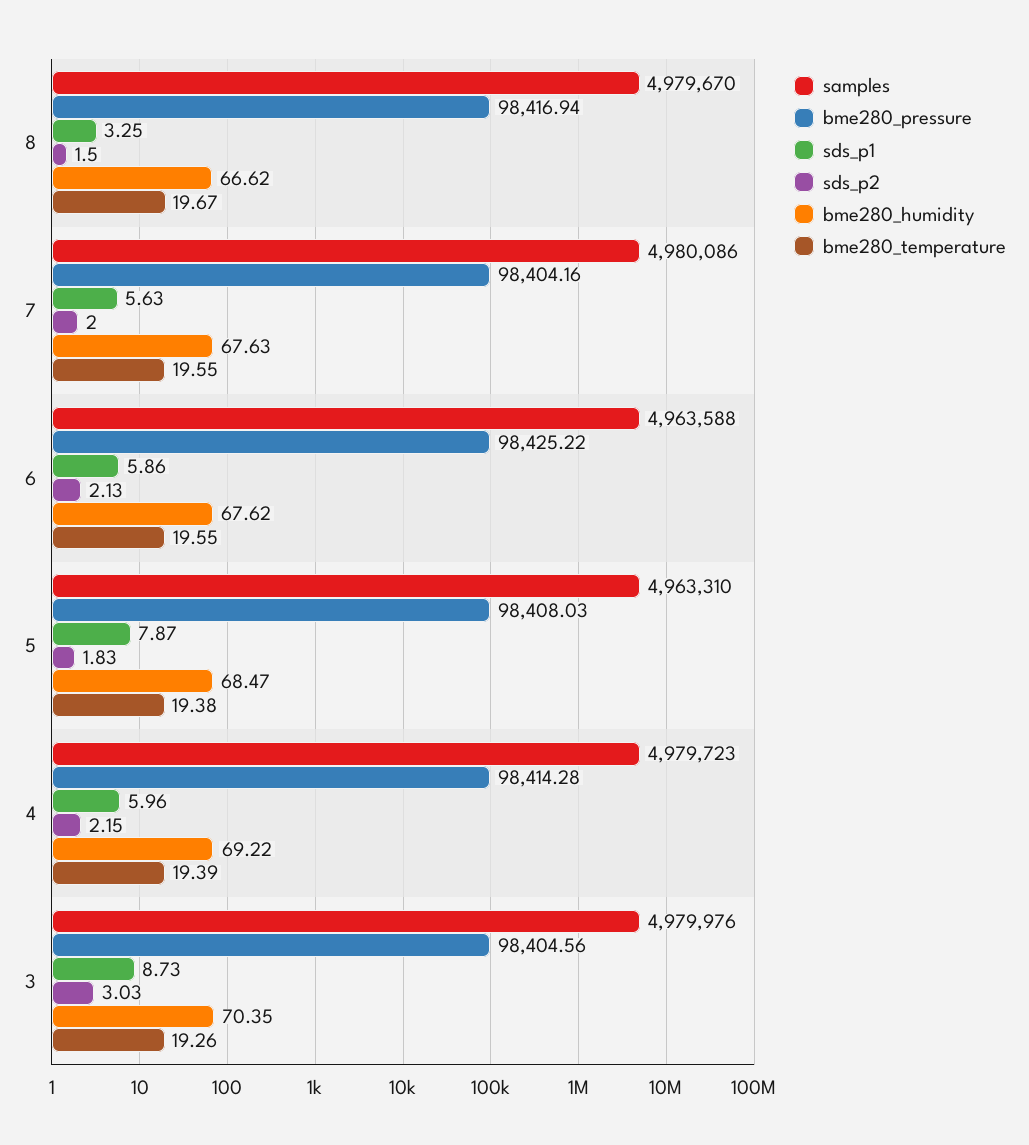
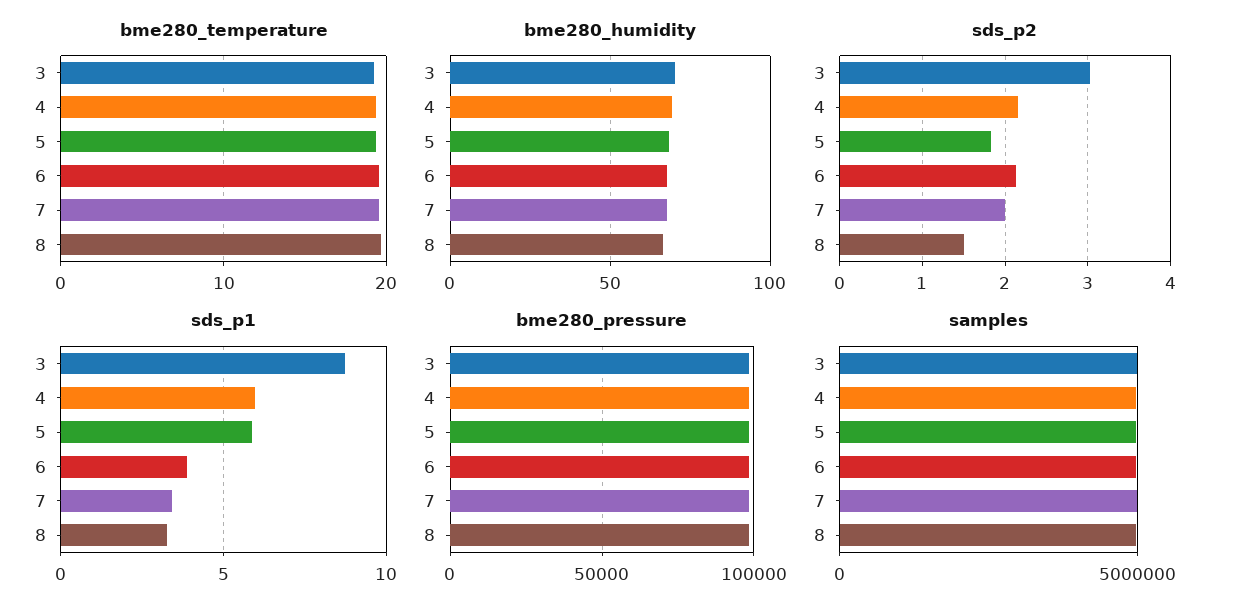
sds_p1, 7: 5.63 -> 3.5
sds_p1, 6: 5.86 -> 4
sds_p1, 5: 7.87 -> 6

